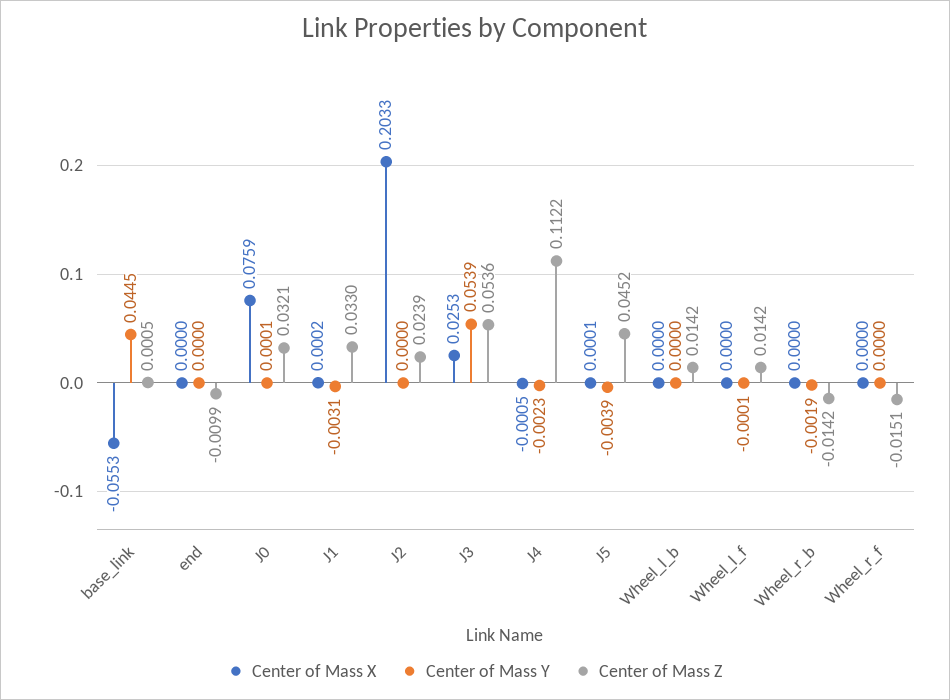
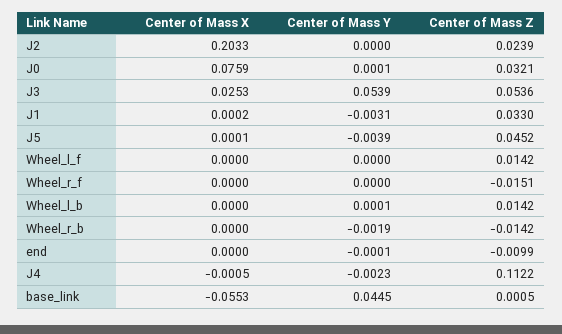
Center of Mass Y, end: 0 -> -0.0001
Center of Mass Y, Wheel_l_b: 0 -> 0.0001
Center of Mass Y, Wheel_l_f: -0.0001 -> 0

